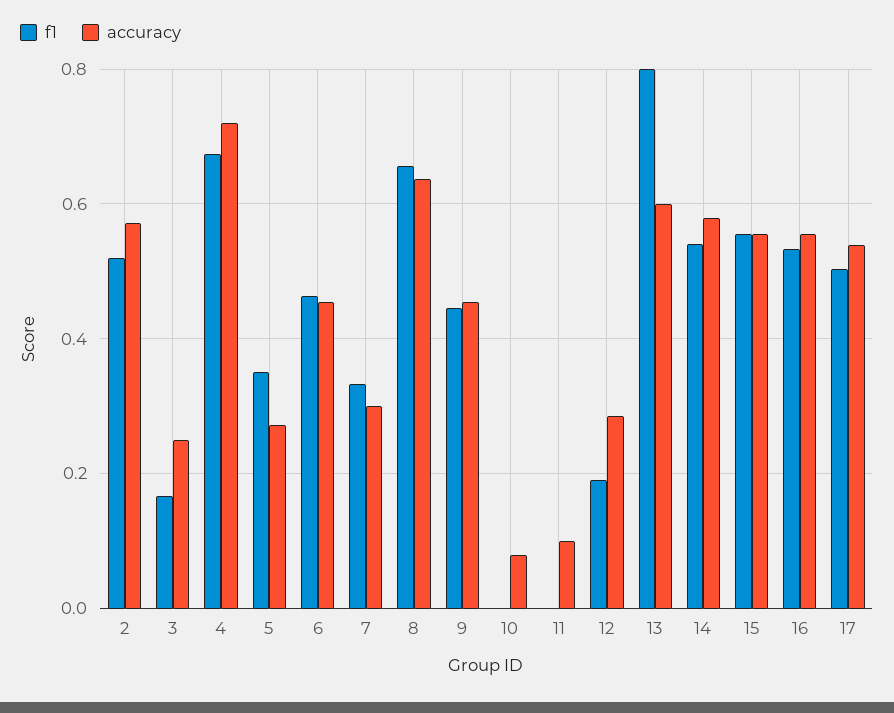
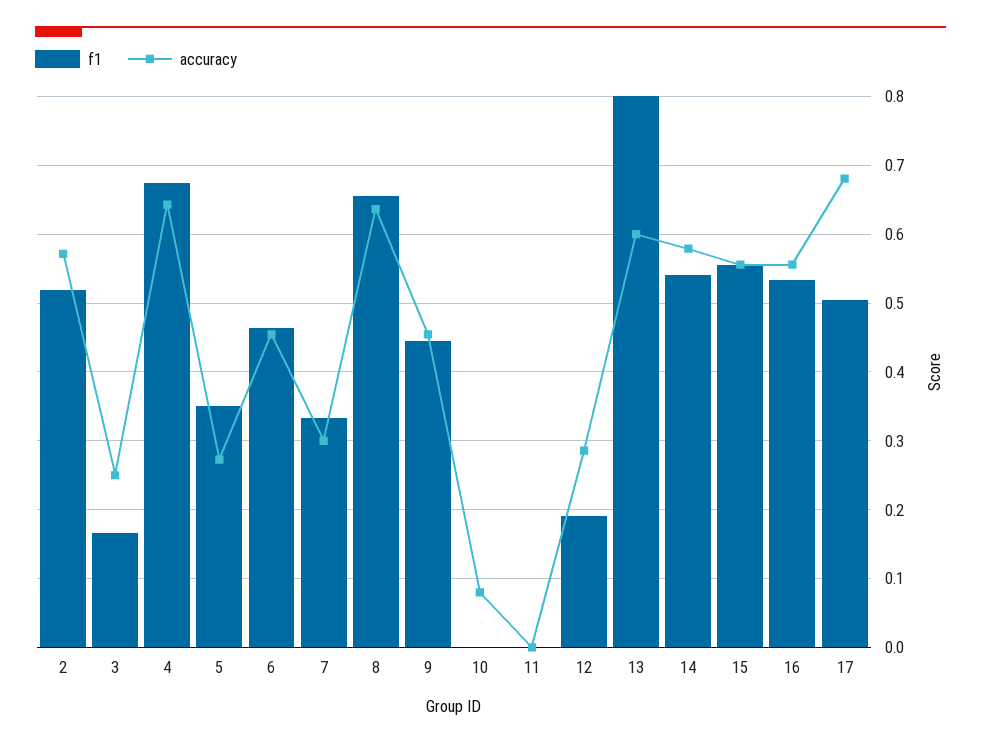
accuracy, 4: 0.72 -> 0.64
accuracy, 11: 0.1 -> 0
accuracy, 17: 0.54 -> 0.68

